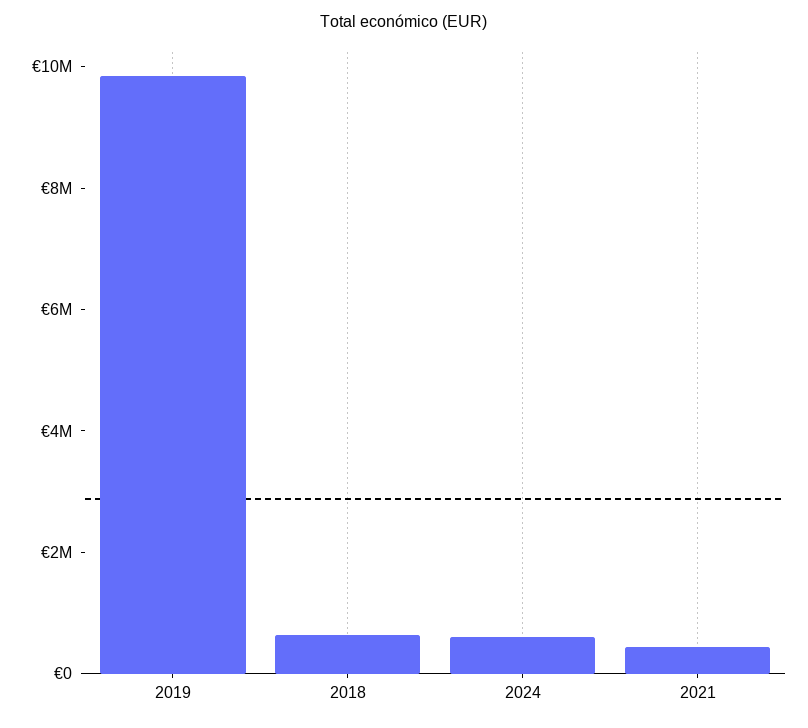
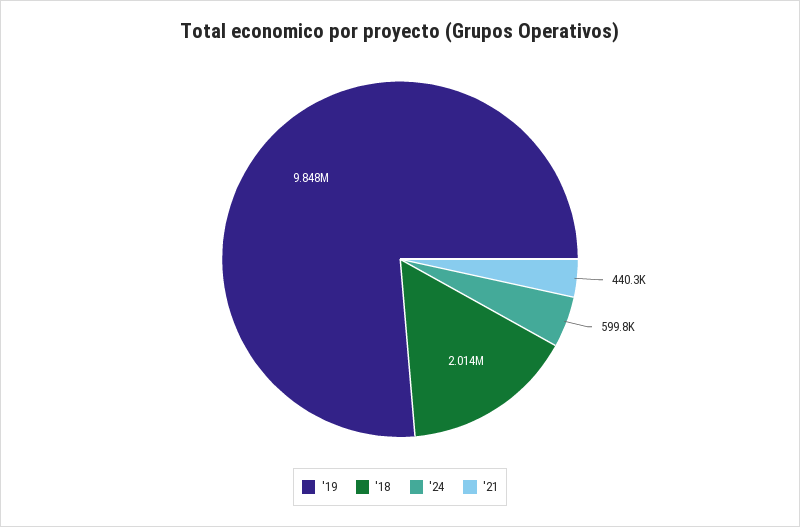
2018: 500000 -> 2014000

